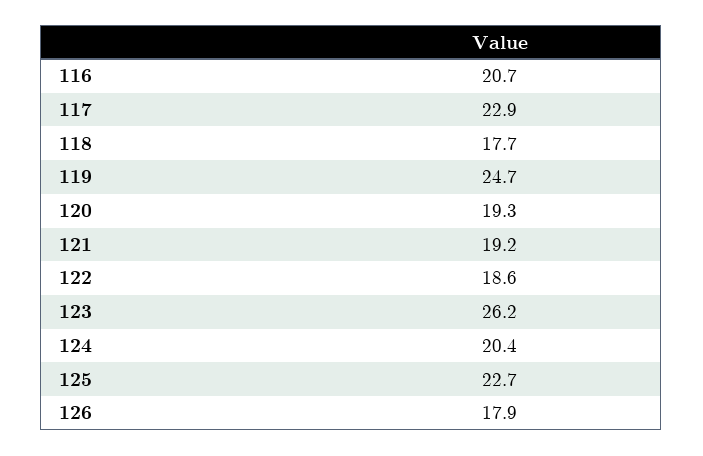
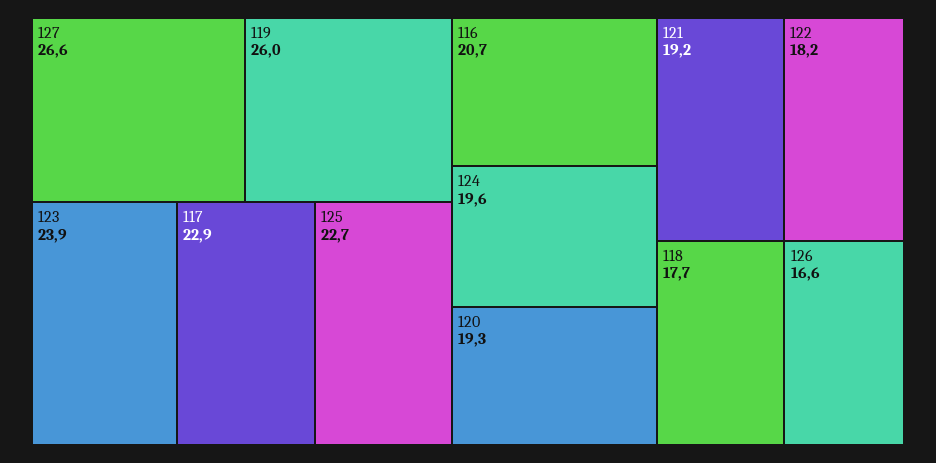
119: 24.7 -> 26
122: 18.6 -> 18.2
123: 26.2 -> 23.9
124: 20.4 -> 19.6
126: 17.9 -> 16.6
127: none -> 26.6

